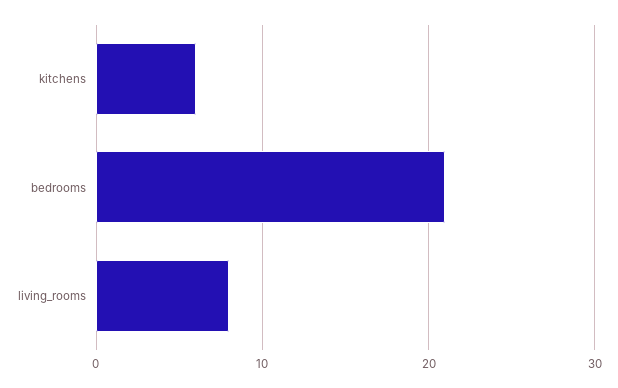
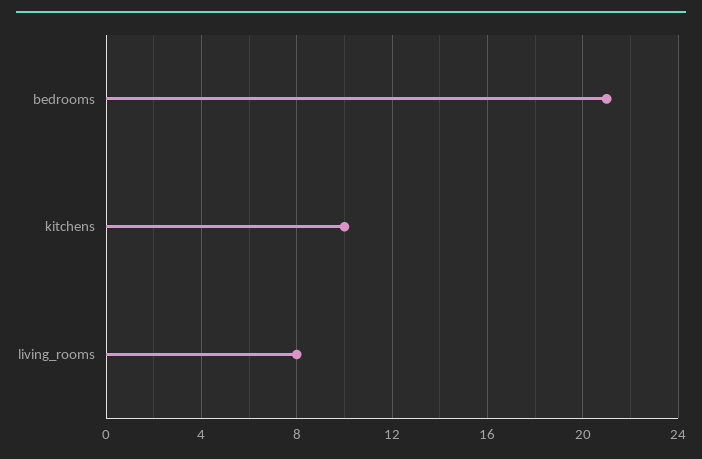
kitchens: 6 -> 10

